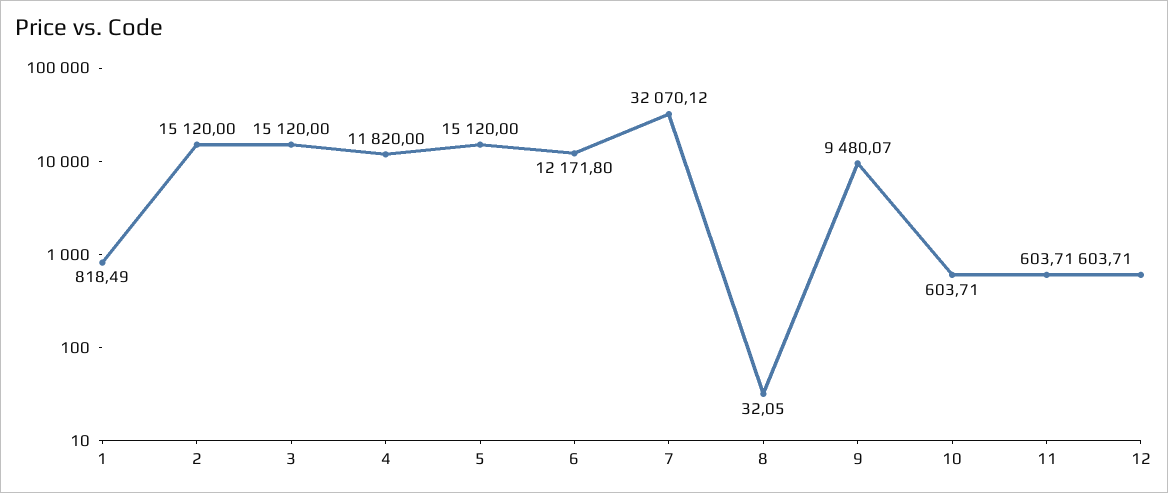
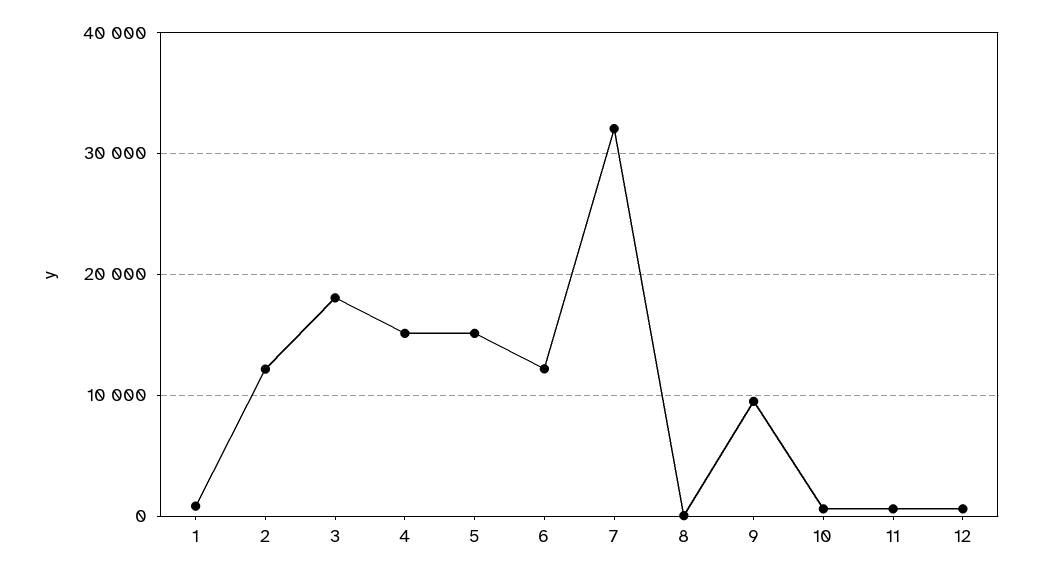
2: 15120 -> 12000
3: 15120 -> 18000
4: 11820 -> 15000

